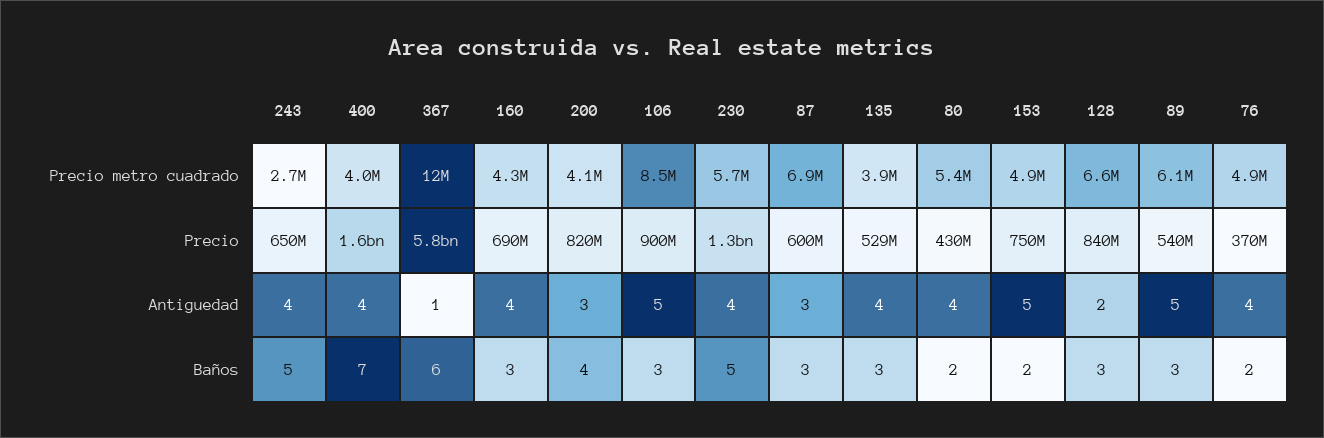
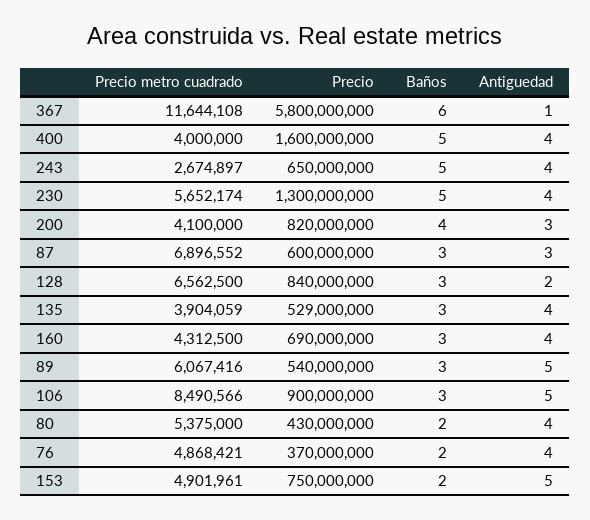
400, Baños: 7 -> 5

